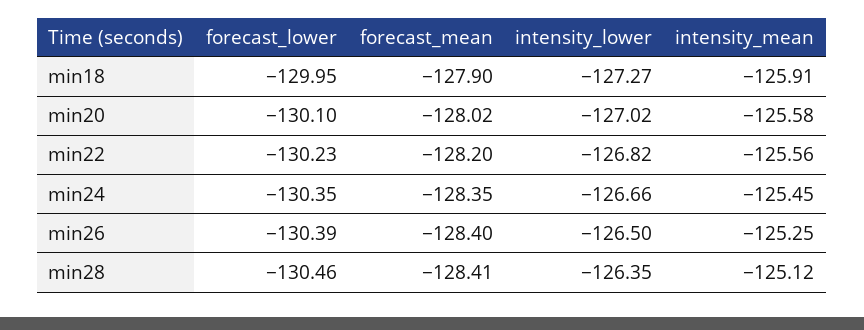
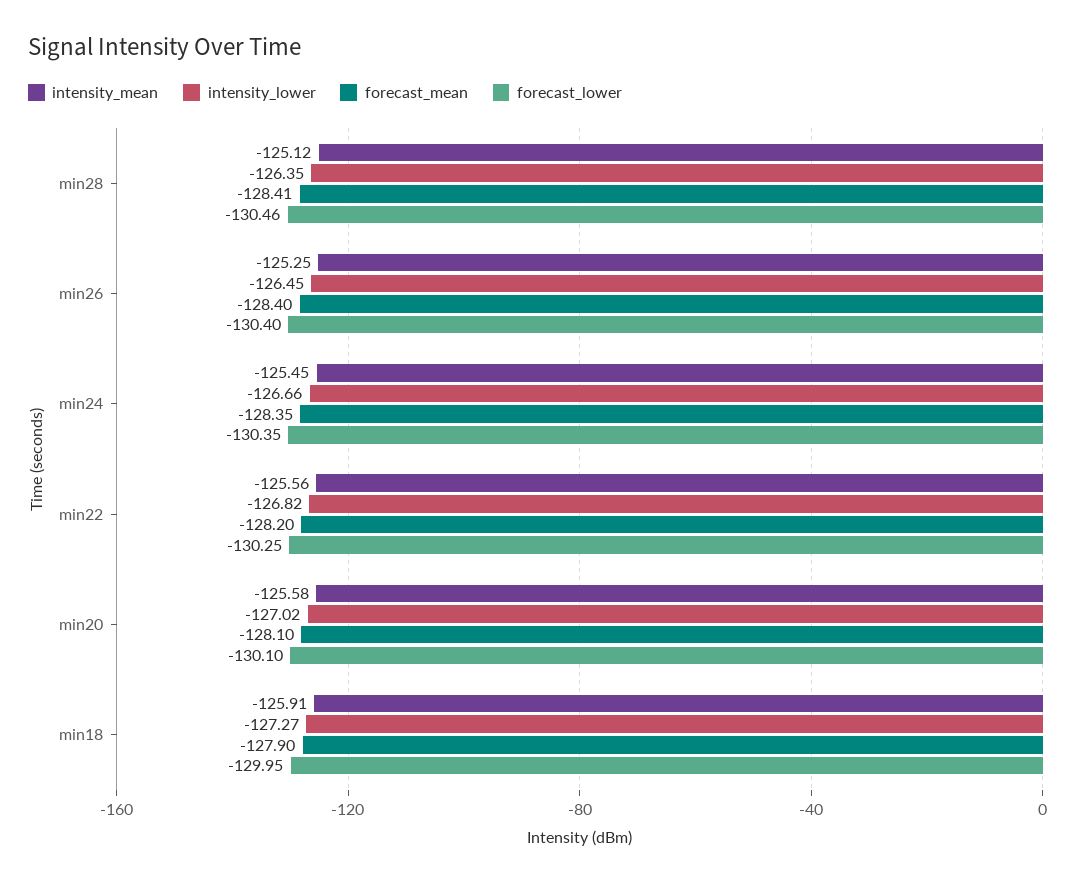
forecast_mean, min20: -128.02 -> -128.1
forecast_lower, min22: -130.23 -> -130.25
forecast_lower, min26: -130.39 -> -130.4
intensity_lower, min26: -126.5 -> -126.45

